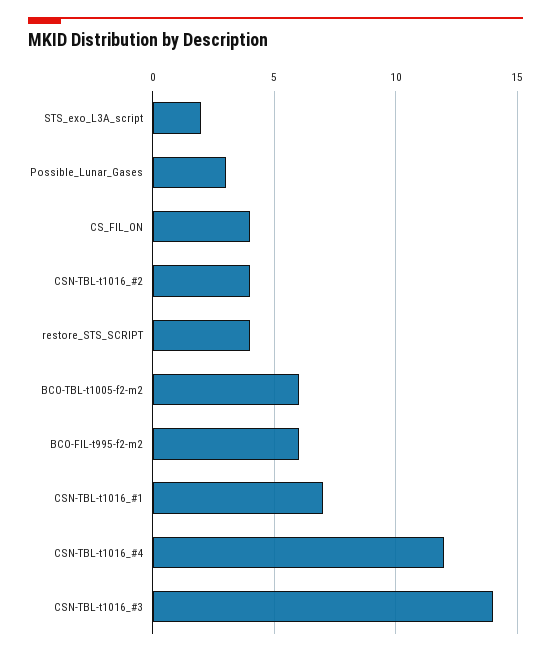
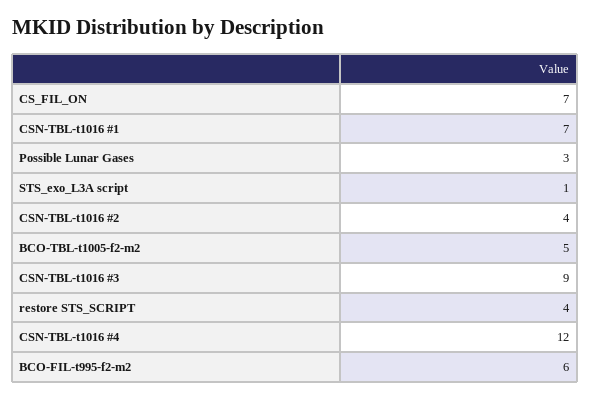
STS_exo_L3A_script: 2 -> 1
CS_FIL_ON: 4 -> 7
BCO-TBL-t1005-f2-m2: 6 -> 5
CSN-TBL-t1016_#3: 14 -> 9

